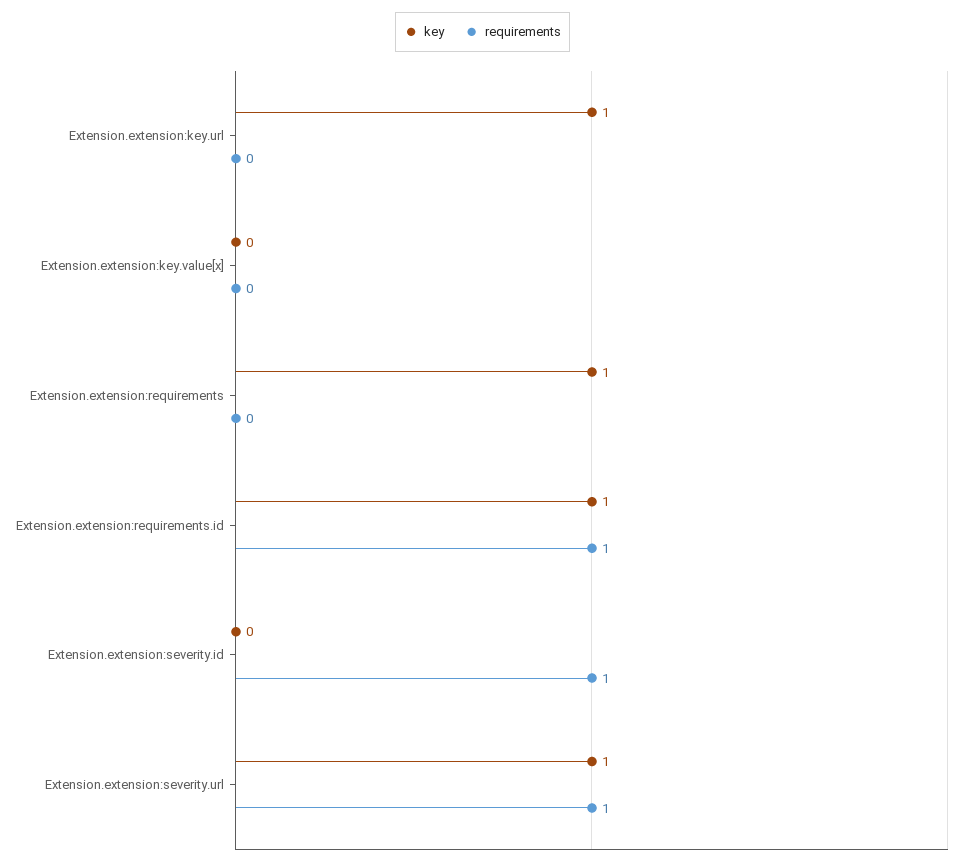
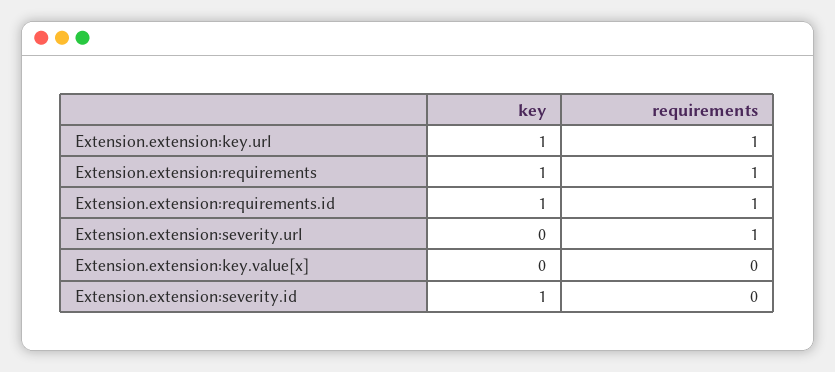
requirements, Extension.extension:key.url: 0 -> 1
requirements, Extension.extension:requirements: 0 -> 1
key, Extension.extension:severity.id: 0 -> 1
requirements, Extension.extension:severity.id: 1 -> 0
key, Extension.extension:severity.url: 1 -> 0

